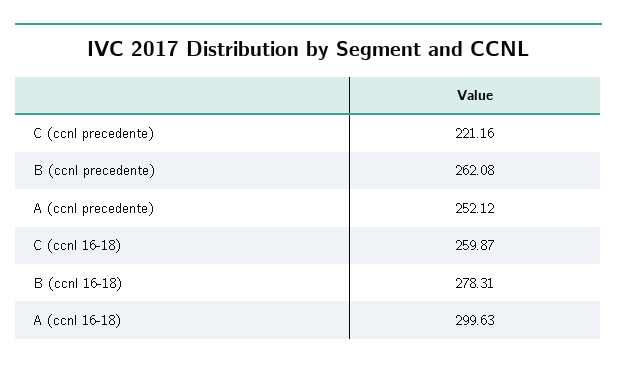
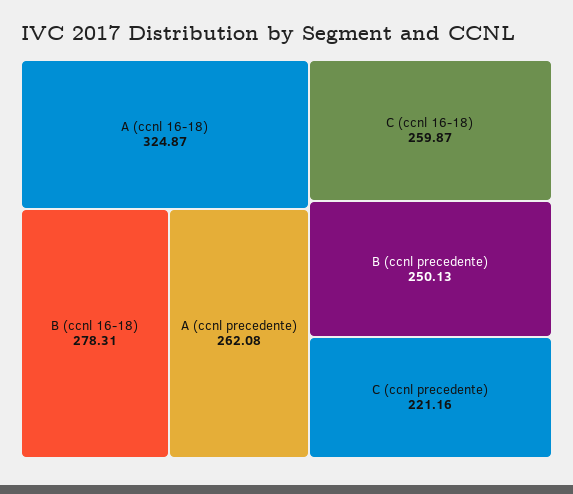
B (ccnl precedente): 262.08 -> 250.13
A (ccnl precedente): 252.12 -> 262.08
A (ccnl 16-18): 299.63 -> 324.87

